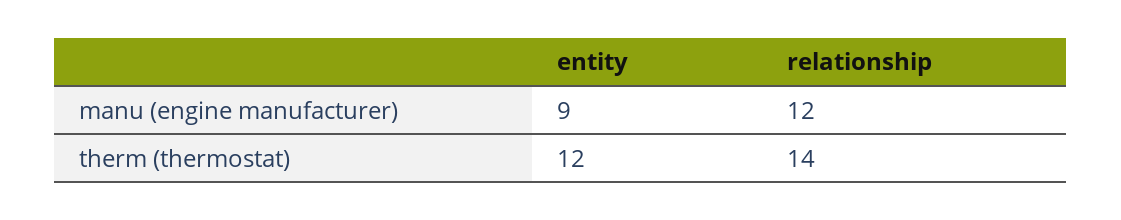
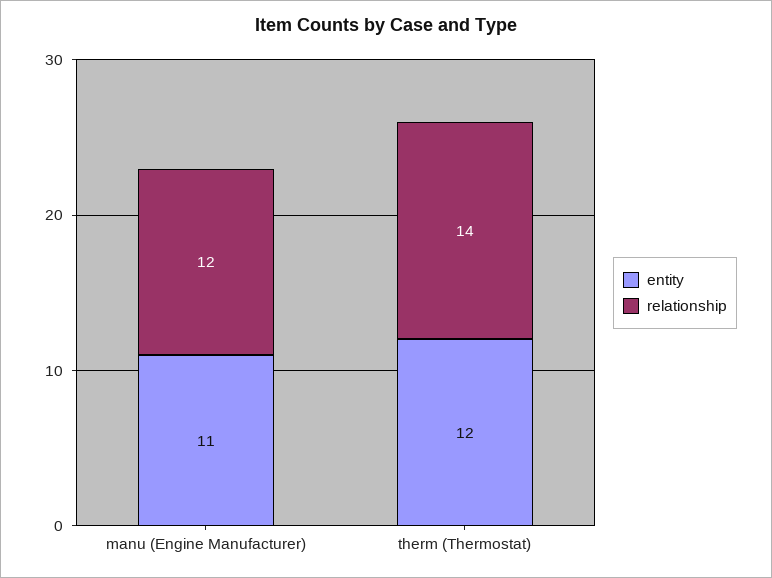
entity, manu (engine manufacturer): 9 -> 11

